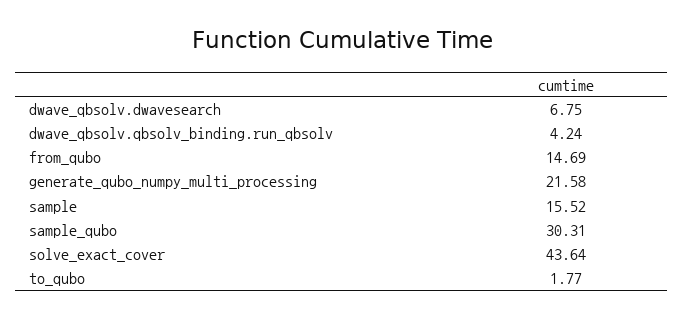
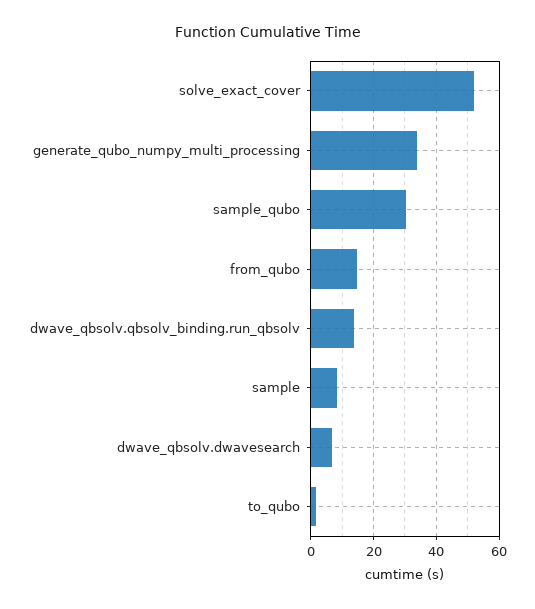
dwave_qbsolv.qbsolv_binding.run_qbsolv: 4.24 -> 14
generate_qubo_numpy_multi_processing: 21.58 -> 34
sample: 15.52 -> 8
solve_exact_cover: 43.64 -> 52

